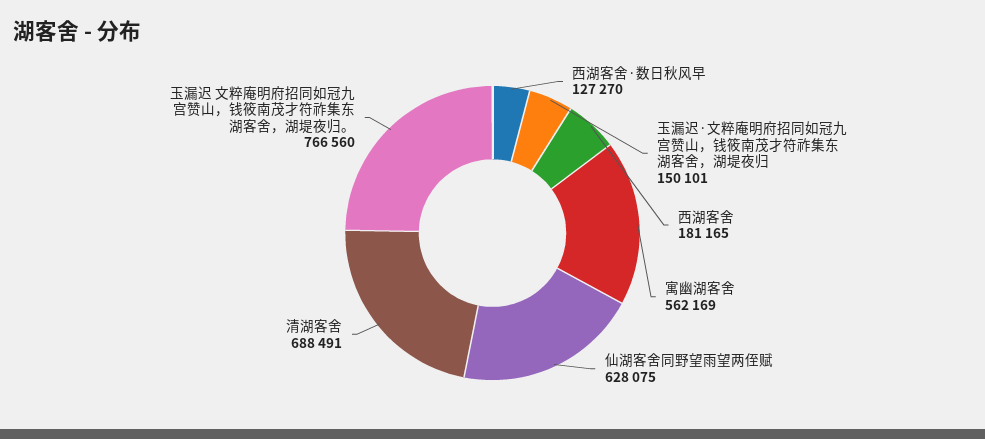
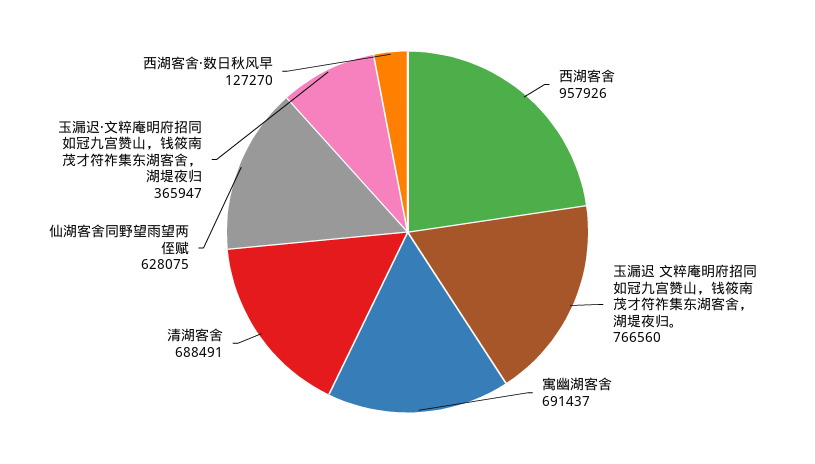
玉漏迟·文粹庵明府招同如冠九宫赞山，钱筱南茂才符祚集东湖客舍，湖堤夜归: 150101 -> 365947
西湖客舍: 181165 -> 957926
寓幽湖客舍: 562169 -> 691437

